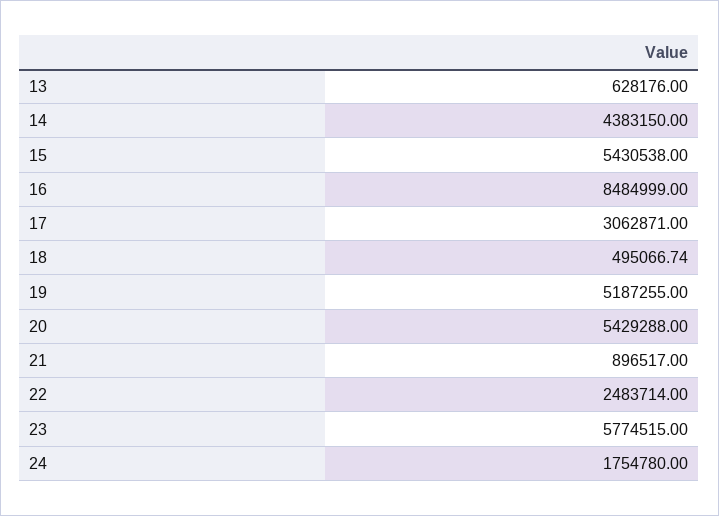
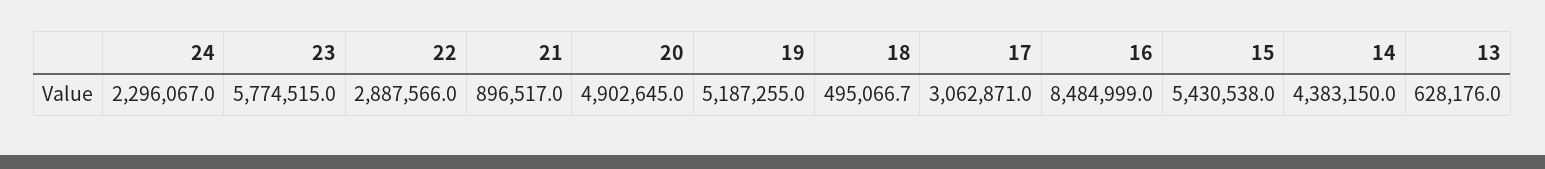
20: 5429288 -> 4902645
22: 2483714 -> 2887566
24: 1754780 -> 2296067

